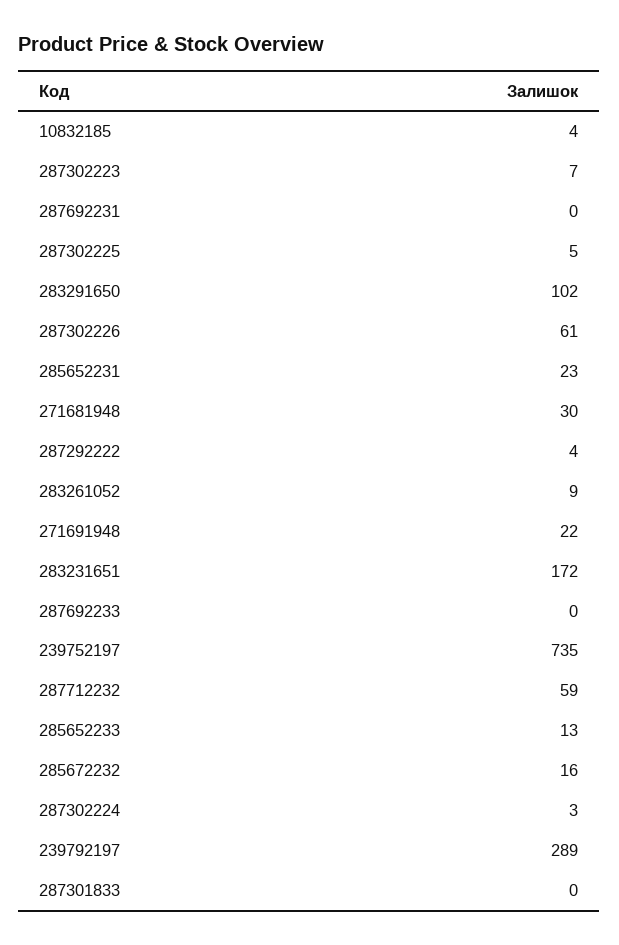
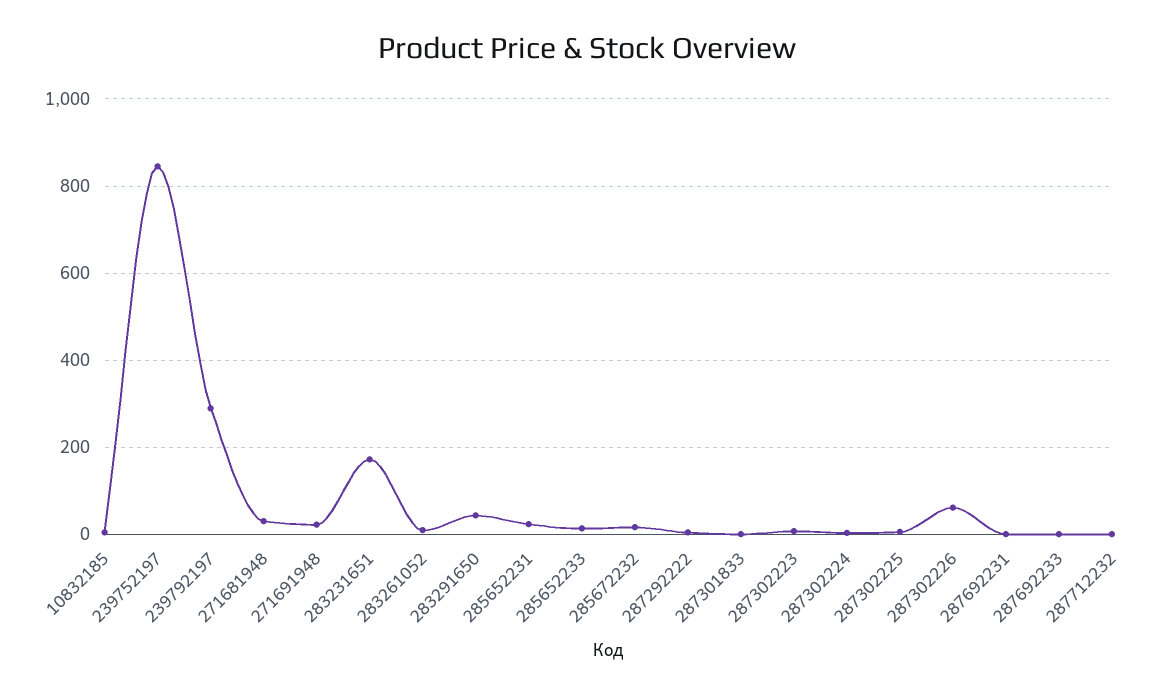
283291650: 102 -> 40
239752197: 735 -> 840
287712232: 59 -> 0

